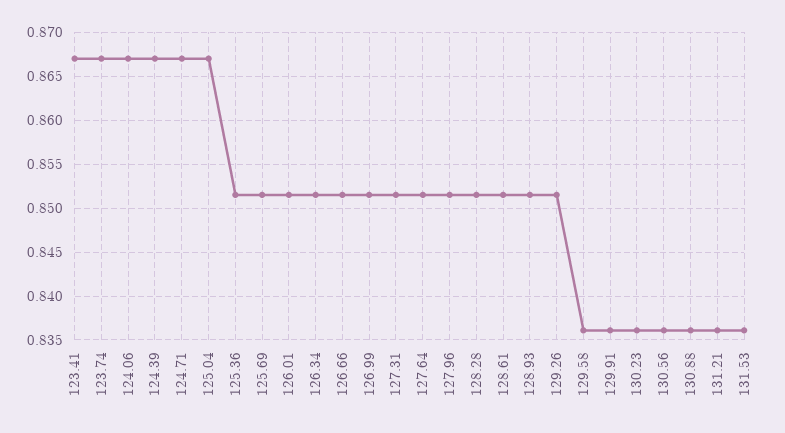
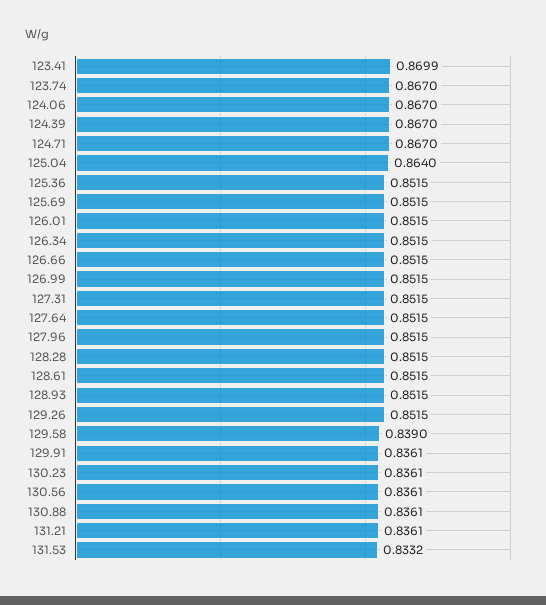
123.41: 0.867 -> 0.8699
125.04: 0.867 -> 0.864
129.58: 0.836 -> 0.839
131.53: 0.836 -> 0.8332

